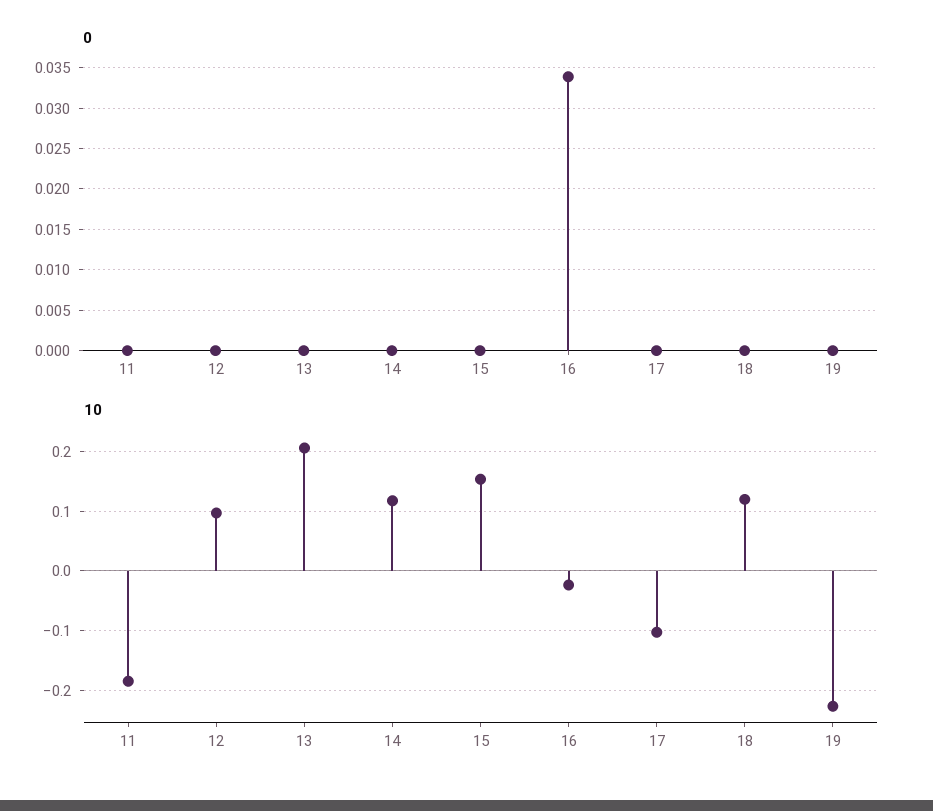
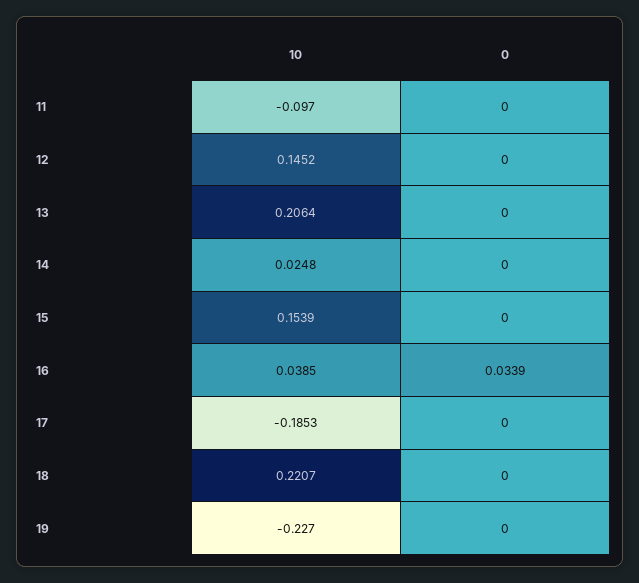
10, 11: -0.18 -> -0.097
10, 12: 0.1 -> 0.1452
10, 14: 0.12 -> 0.0248
10, 16: -0.02 -> 0.0385
10, 17: -0.1 -> -0.1853
10, 18: 0.12 -> 0.2207

